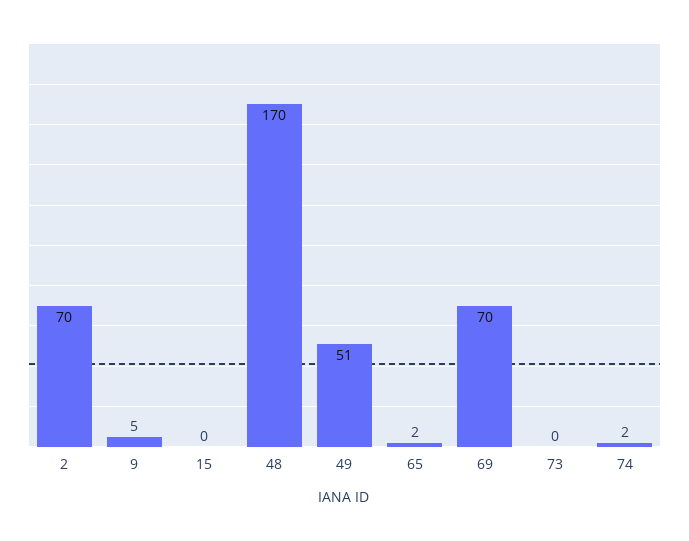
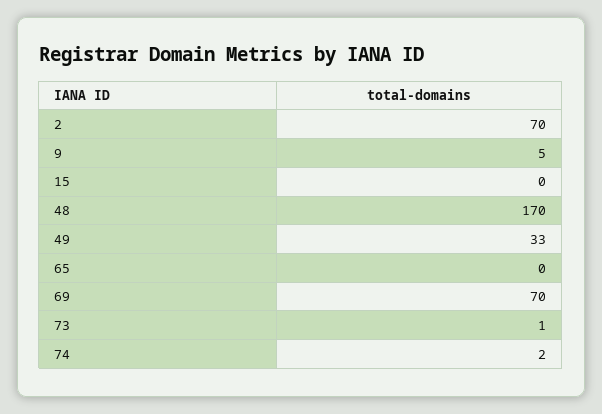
49: 51 -> 33
65: 2 -> 0
73: 0 -> 1

